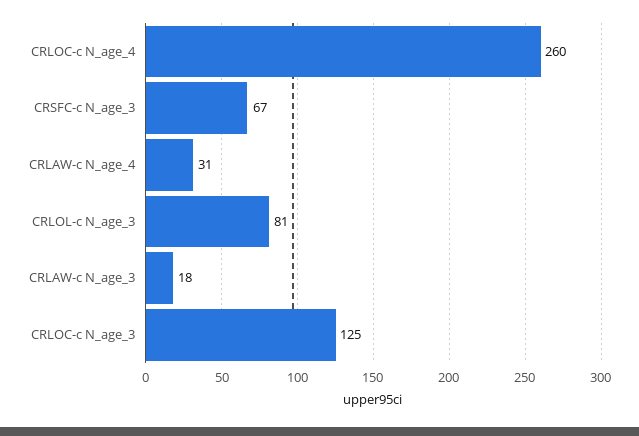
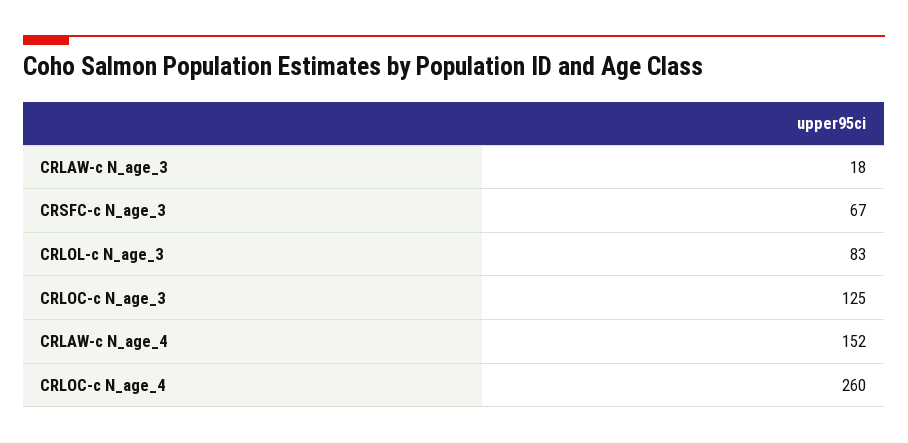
CRLAW-c N_age_4: 31 -> 152
CRLOL-c N_age_3: 81 -> 83

